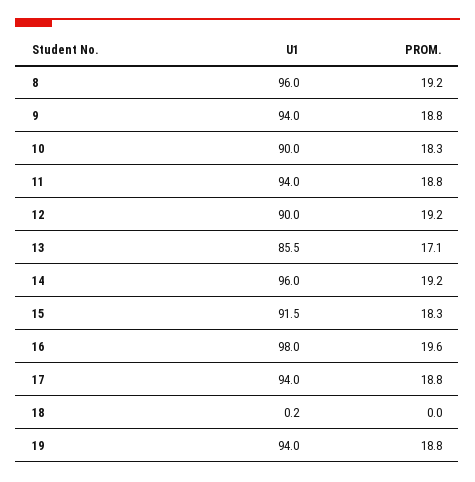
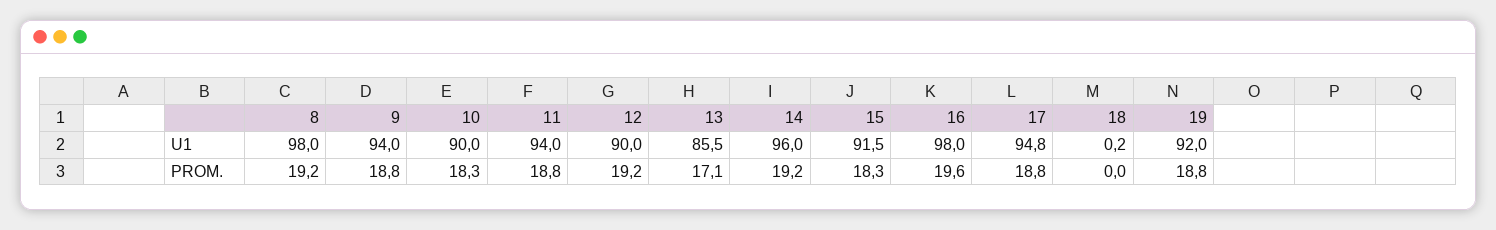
U1, 8: 96 -> 98
U1, 17: 94 -> 94.8
U1, 19: 94 -> 92

